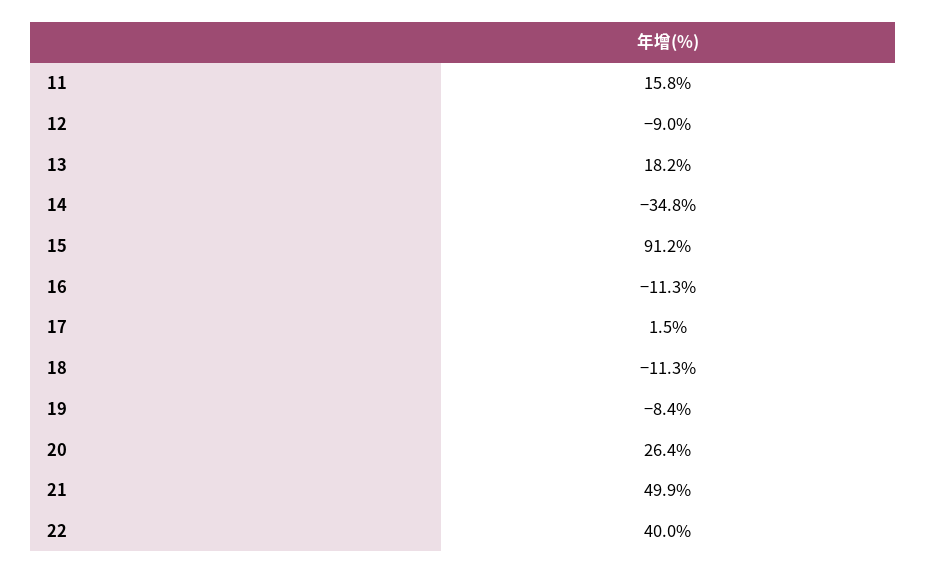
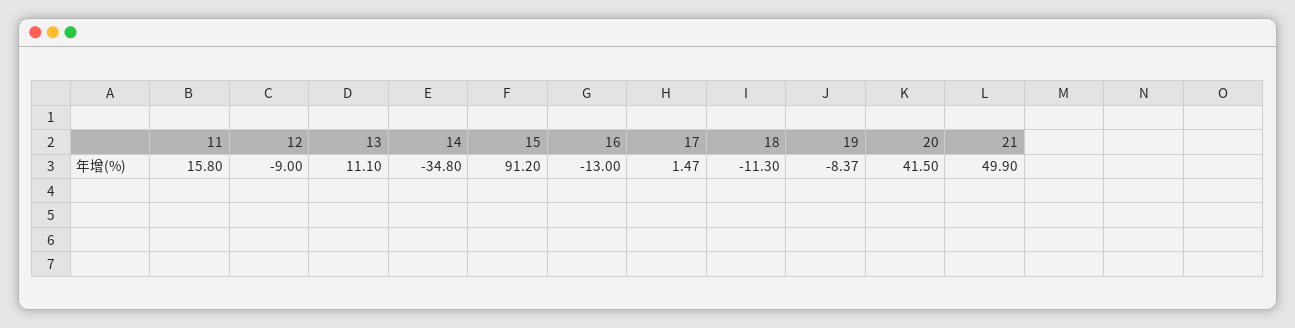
13: 18.2 -> 11.1
16: -11.3 -> -13
20: 26.4 -> 41.5
22: 40 -> none

